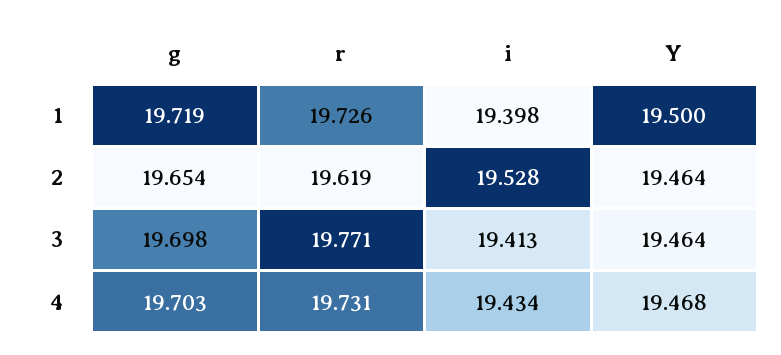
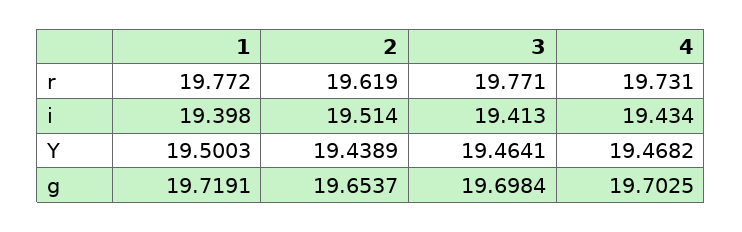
r, 1: 19.726 -> 19.772
i, 2: 19.528 -> 19.514
Y, 2: 19.464 -> 19.4389

